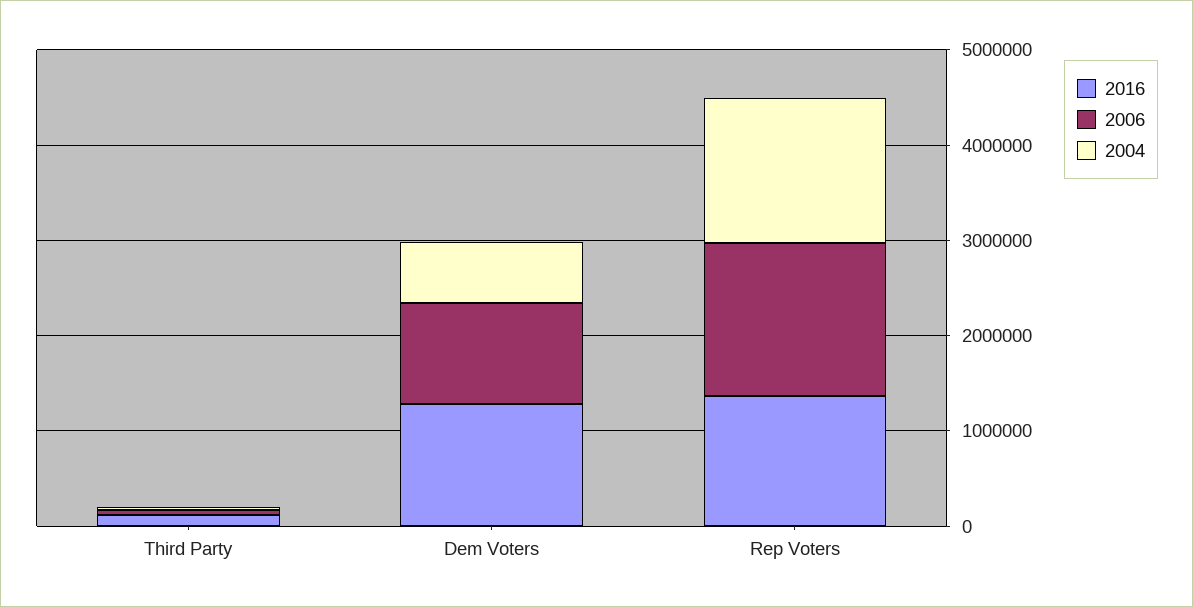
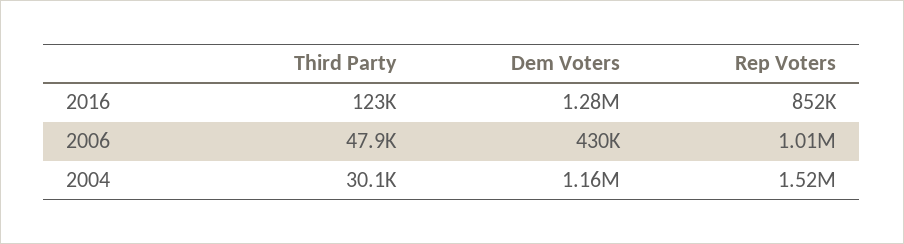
2006, Dem Voters: 1000000 -> 430000
2004, Dem Voters: 600000 -> 1160000
2016, Rep Voters: 1400000 -> 852000
2006, Rep Voters: 1600000 -> 1010000

